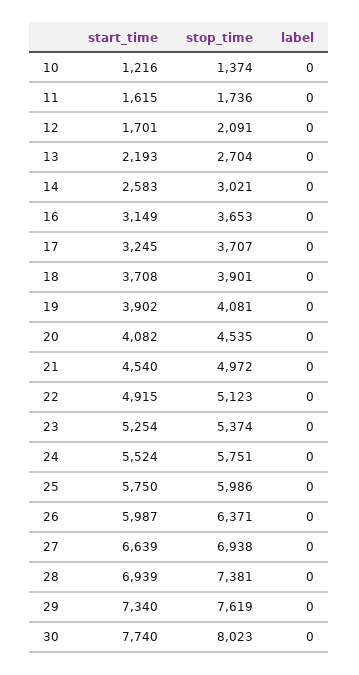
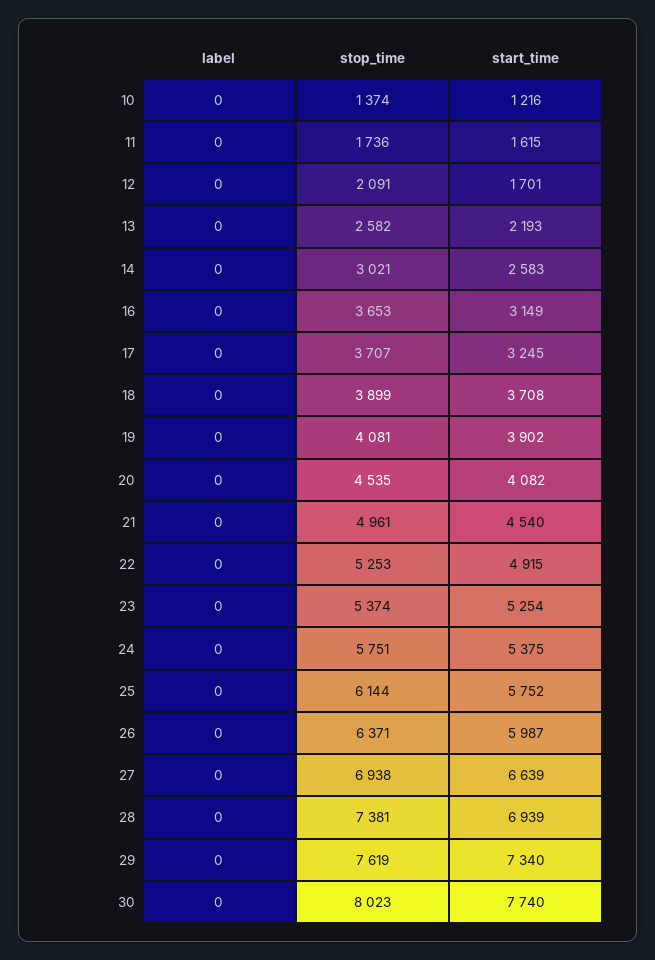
stop_time, 13: 2704 -> 2582
stop_time, 18: 3901 -> 3899
stop_time, 21: 4972 -> 4961
stop_time, 22: 5123 -> 5253
start_time, 24: 5524 -> 5375
start_time, 25: 5750 -> 5752
stop_time, 25: 5986 -> 6144

